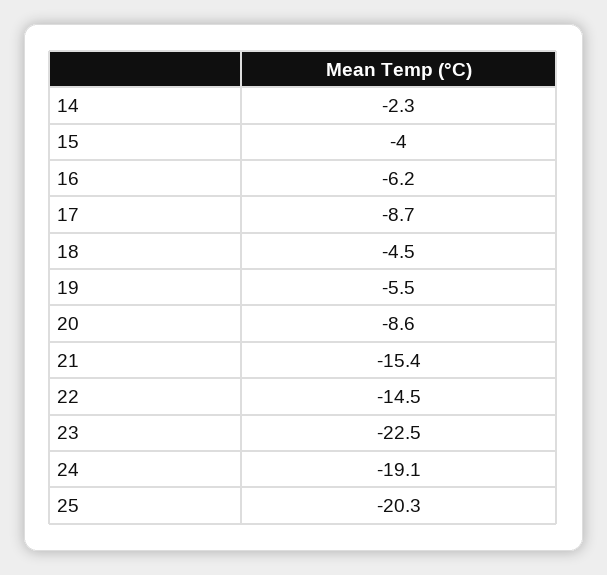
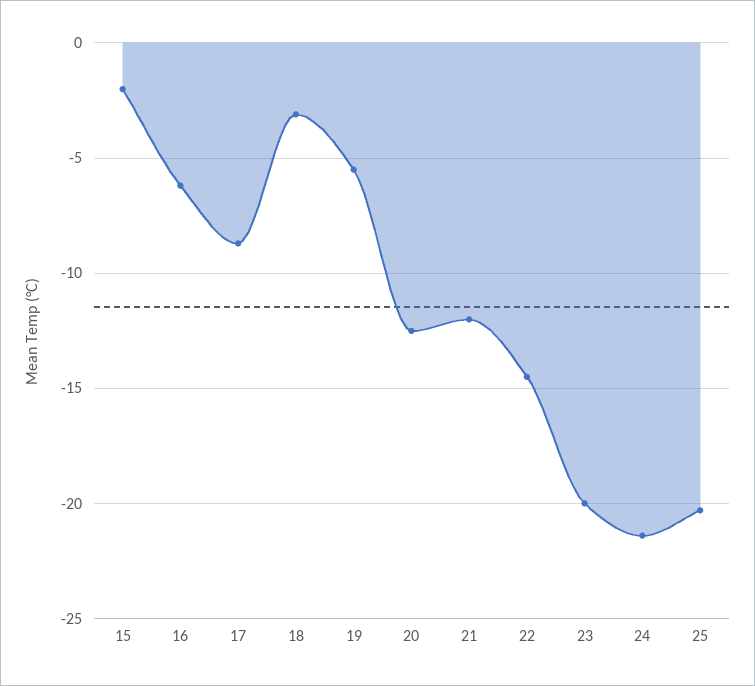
14: -2.3 -> none
15: -4 -> -2
18: -4.5 -> -3
20: -8.6 -> -12.5
21: -15.4 -> -12
23: -22.5 -> -20
24: -19.1 -> -21.5

